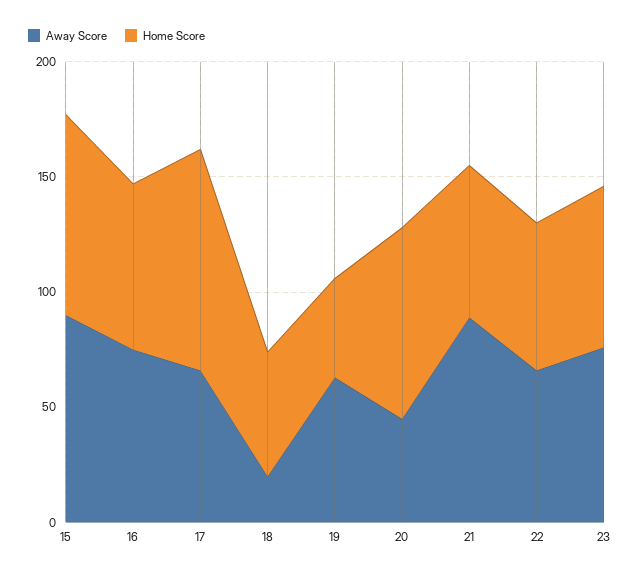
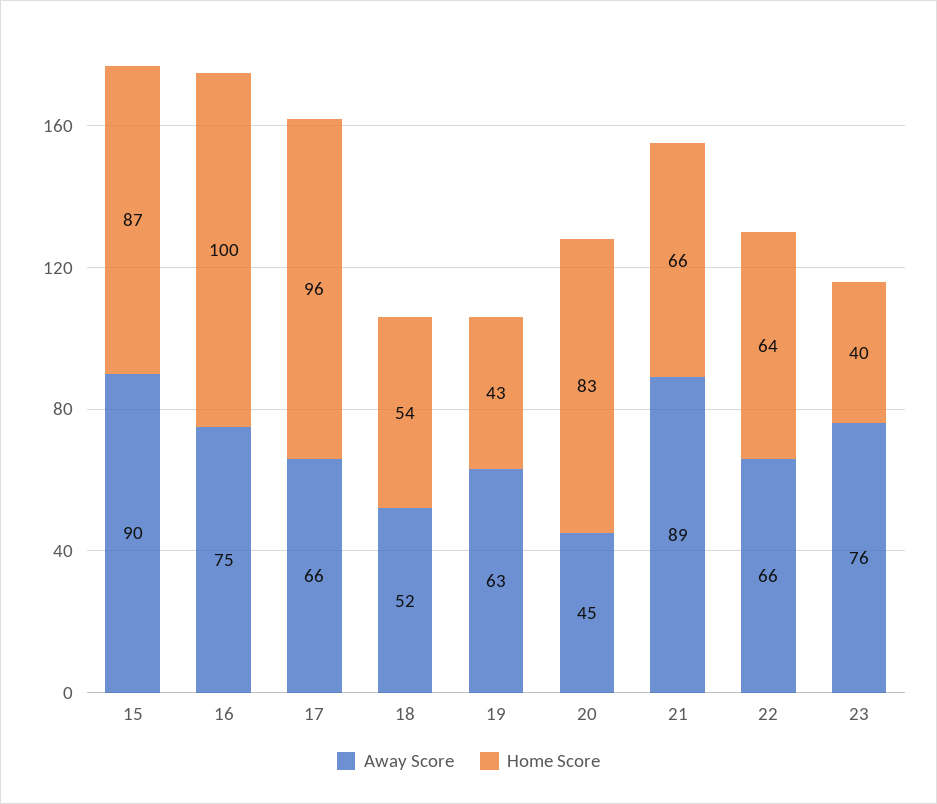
Home Score, 16: 70 -> 100
Away Score, 18: 20 -> 52
Home Score, 23: 70 -> 40

